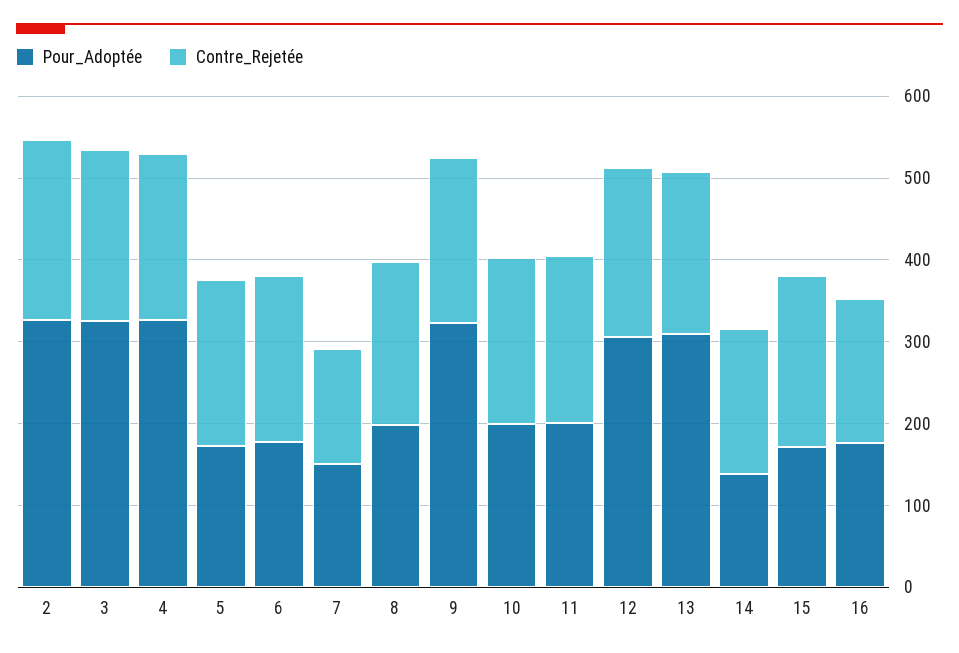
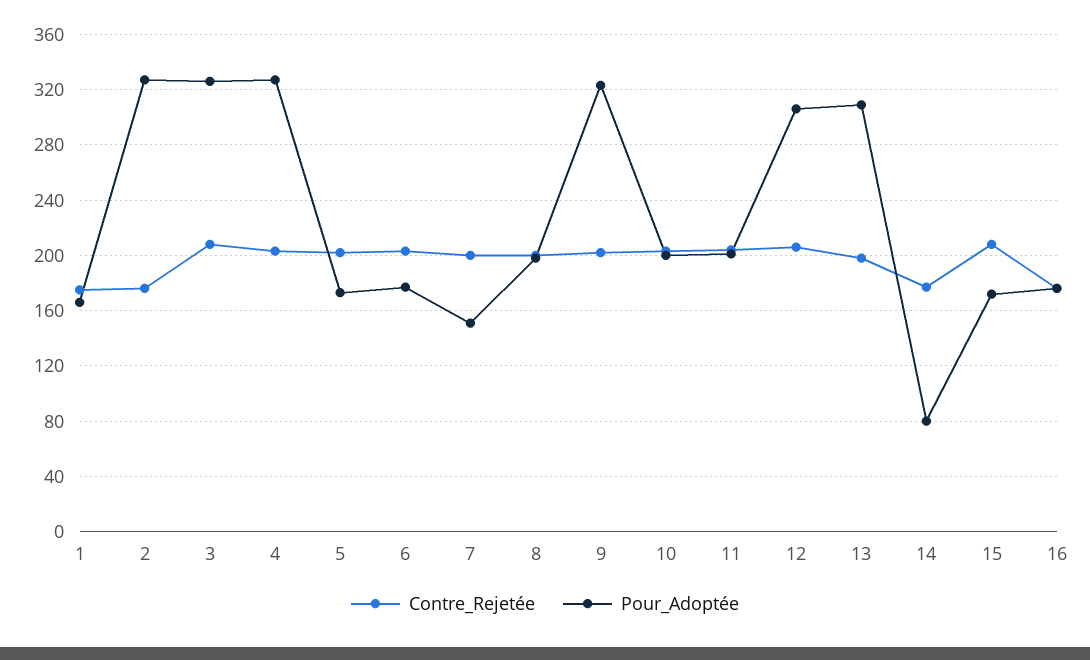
Contre_Rejetée, 2: 220 -> 175
Contre_Rejetée, 7: 140 -> 200
Pour_Adoptée, 14: 140 -> 80
Contre_Rejetée, 1: none -> 175
Pour_Adoptée, 1: none -> 165

